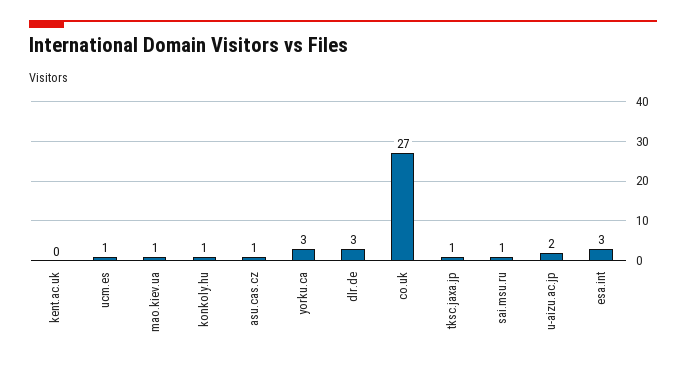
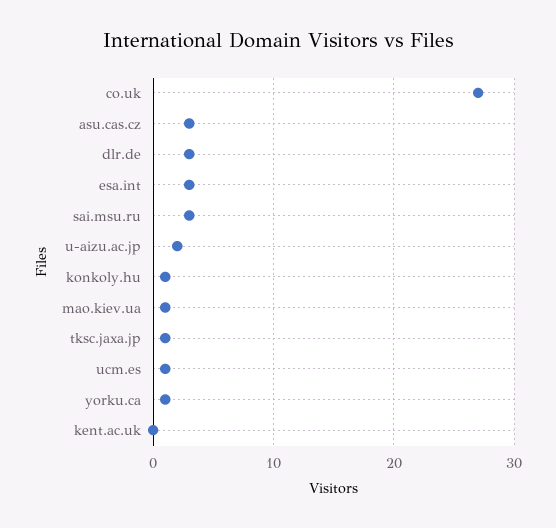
asu.cas.cz: 1 -> 3
yorku.ca: 3 -> 1
sai.msu.ru: 1 -> 3

